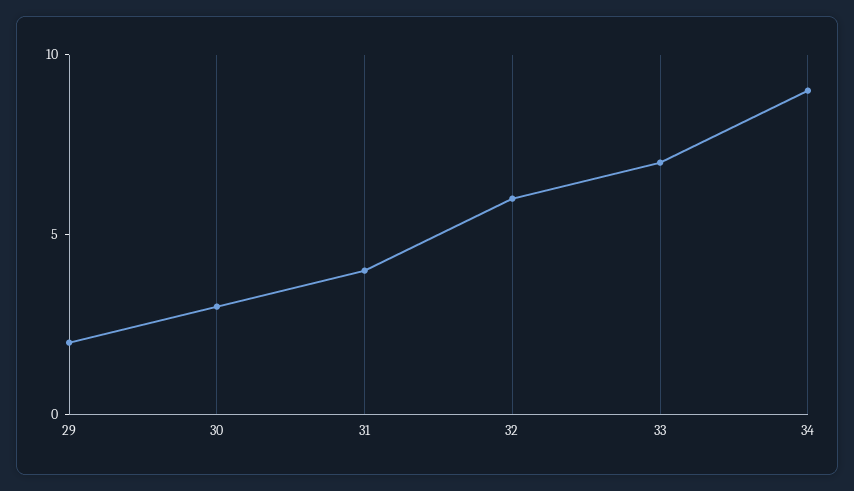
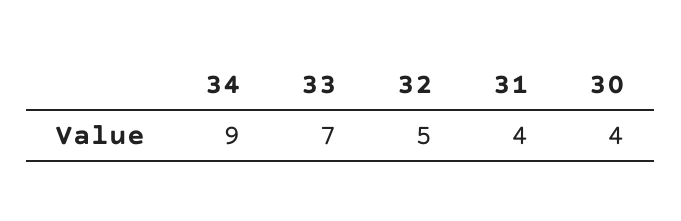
29: 2 -> none
30: 3 -> 4
32: 6 -> 5

